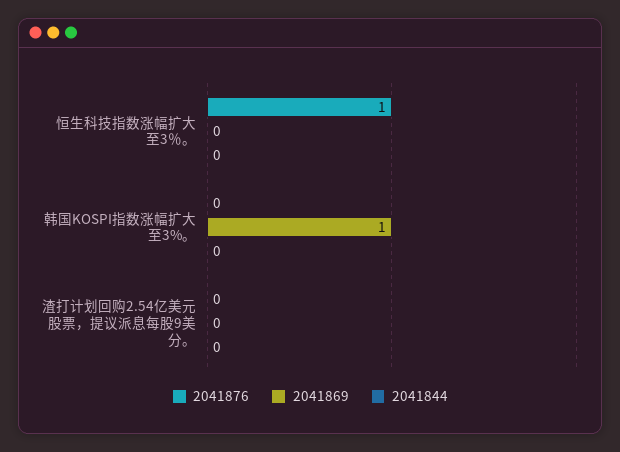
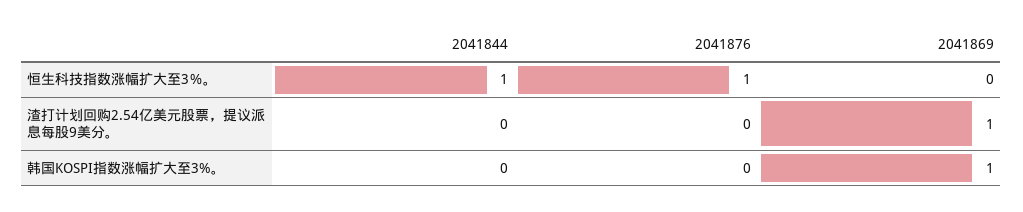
2041844, 恒生科技指数涨幅扩大至3％。: 0 -> 1
2041869, 渣打计划回购2.54亿美元股票，提议派息每股9美分。: 0 -> 1

